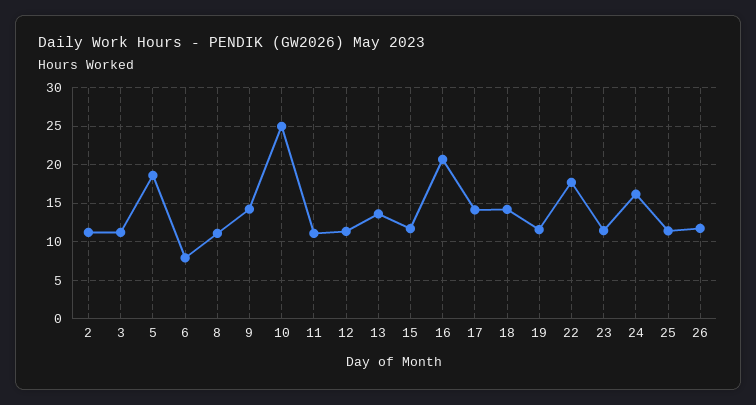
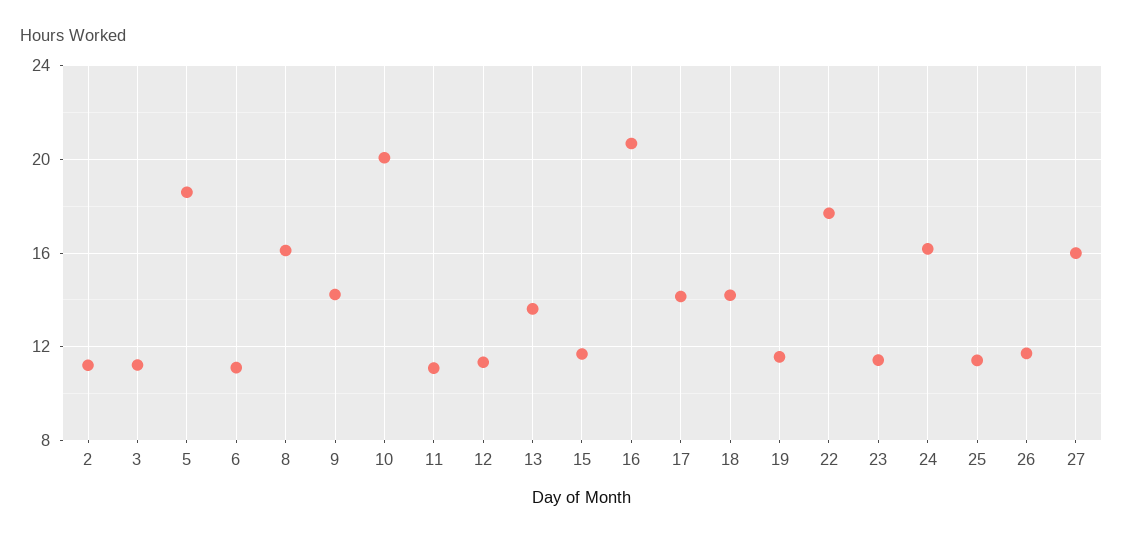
6: 8 -> 11
8: 11 -> 16
10: 25 -> 20
27: none -> 16

